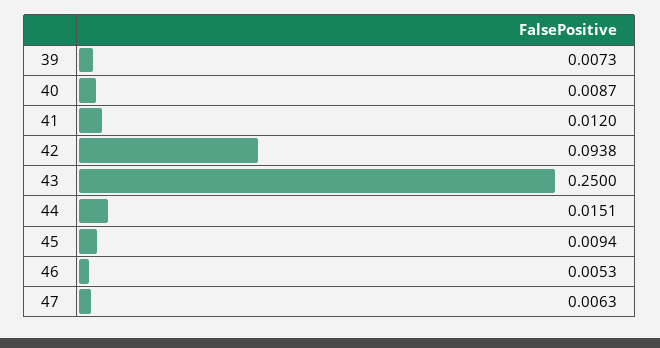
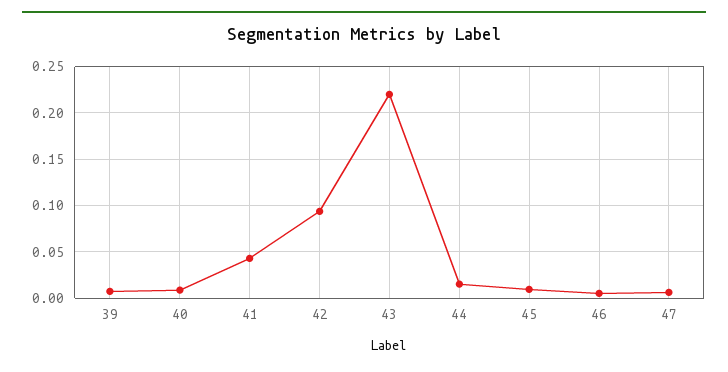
41: 0.012 -> 0.04
43: 0.25 -> 0.22

